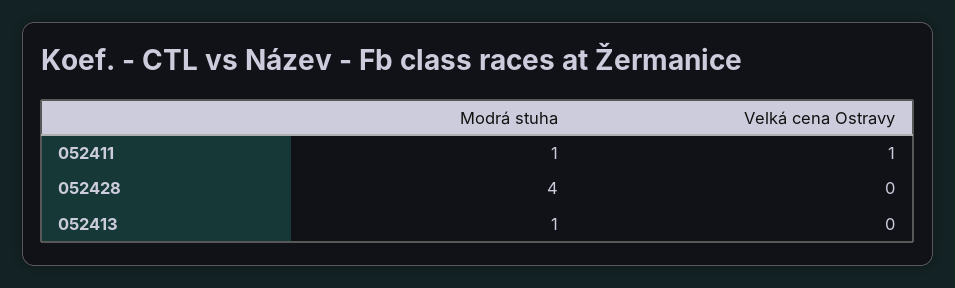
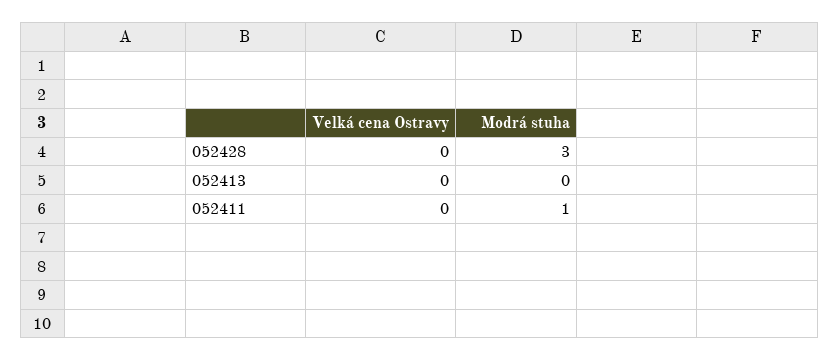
Velká cena Ostravy, 052411: 1 -> 0
Modrá stuha, 052428: 4 -> 3
Modrá stuha, 052413: 1 -> 0

